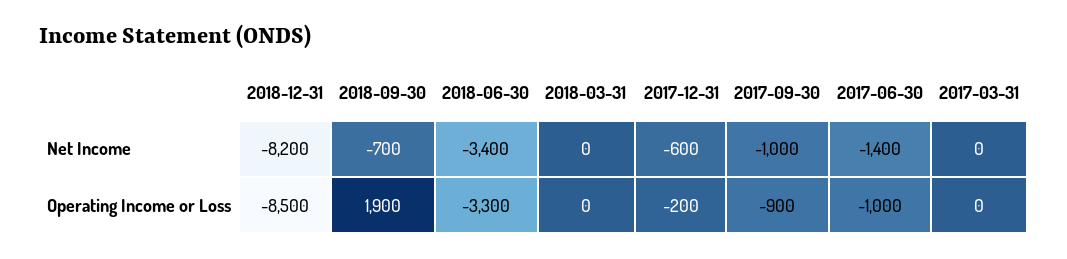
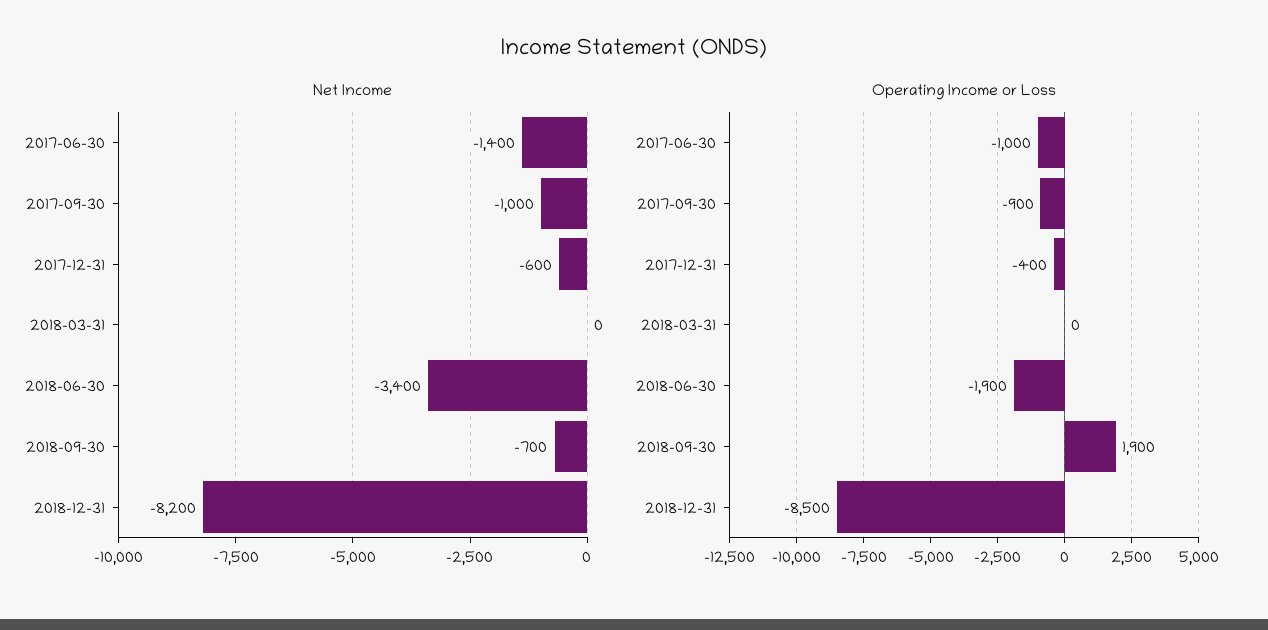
Net Income, 2017-03-31: 0 -> none
Operating Income or Loss, 2018-06-30: -3300 -> -1900
Operating Income or Loss, 2017-12-31: -200 -> -400
Operating Income or Loss, 2017-03-31: 0 -> none

